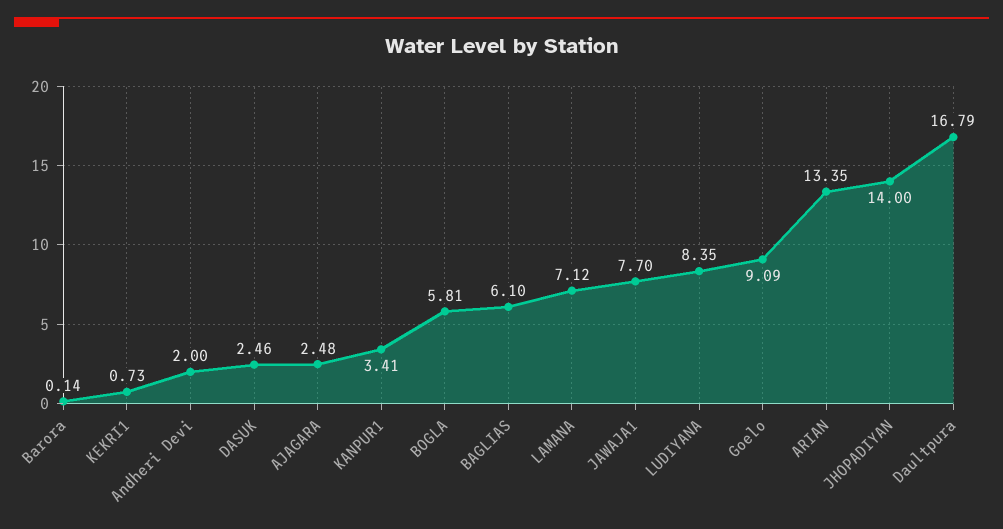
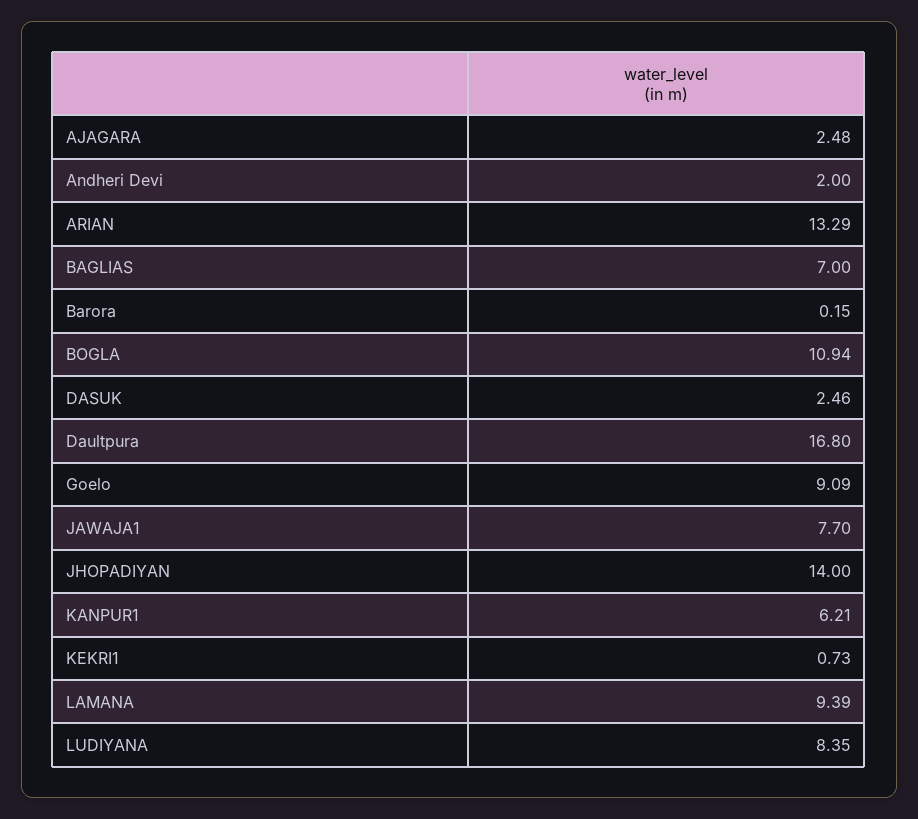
Barora: 0.14 -> 0.15
KANPUR1: 3.41 -> 6.21
BOGLA: 5.81 -> 10.94
BAGLIAS: 6.1 -> 7
LAMANA: 7.12 -> 9.39
ARIAN: 13.35 -> 13.29
Daultpura: 16.79 -> 16.8

